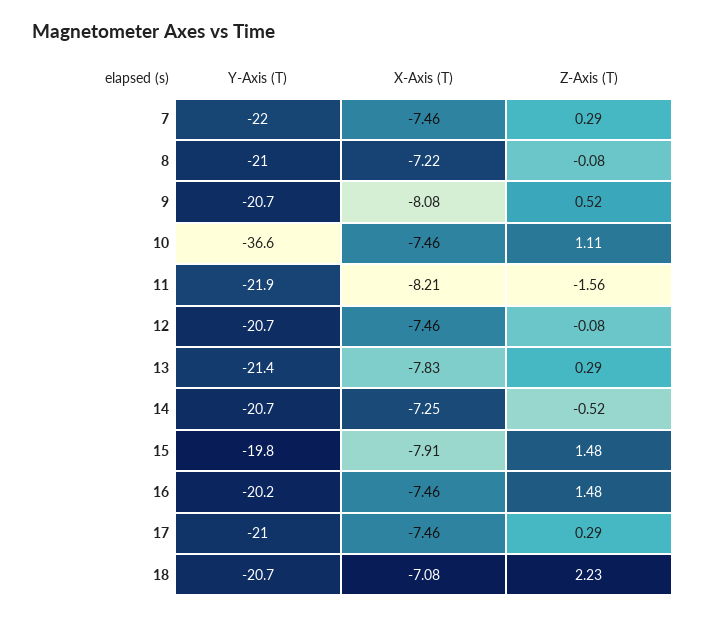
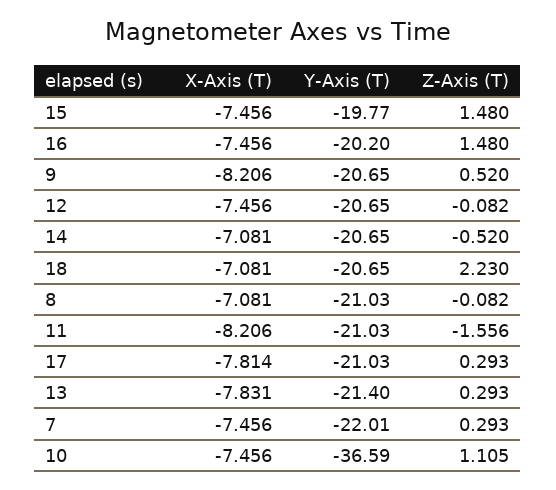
X-Axis (T), 8: -7.22 -> -7.081
X-Axis (T), 9: -8.08 -> -8.206
Y-Axis (T), 11: -21.9 -> -21.03
X-Axis (T), 14: -7.25 -> -7.081
X-Axis (T), 15: -7.91 -> -7.456
X-Axis (T), 17: -7.46 -> -7.814

